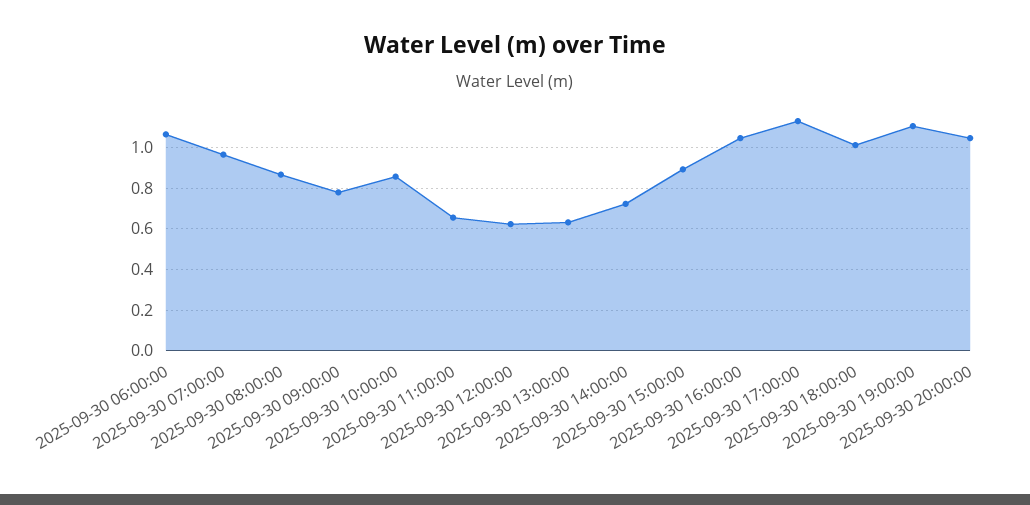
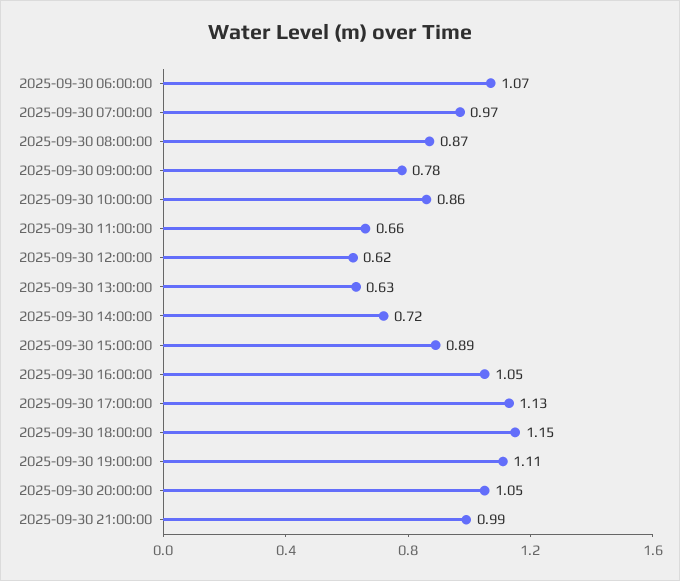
2025-09-30 18:00:00: 1 -> 1.15
2025-09-30 21:00:00: none -> 0.99

